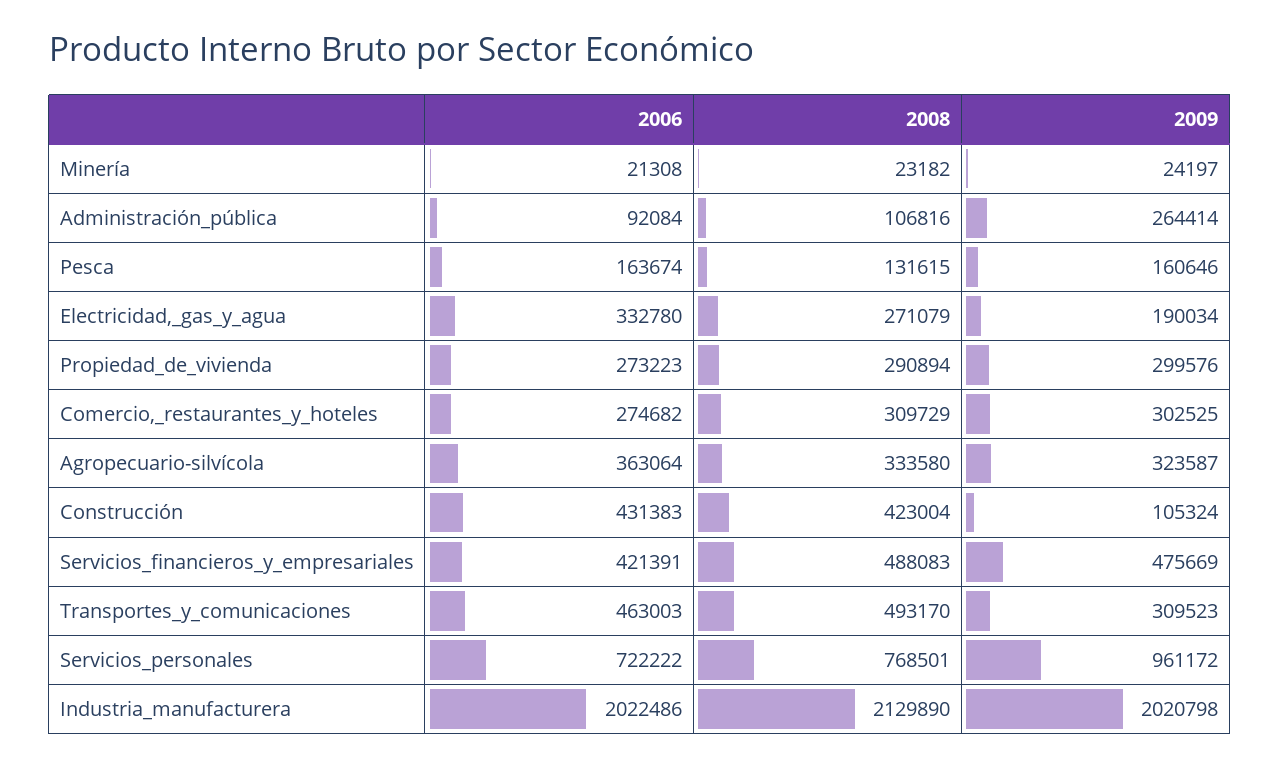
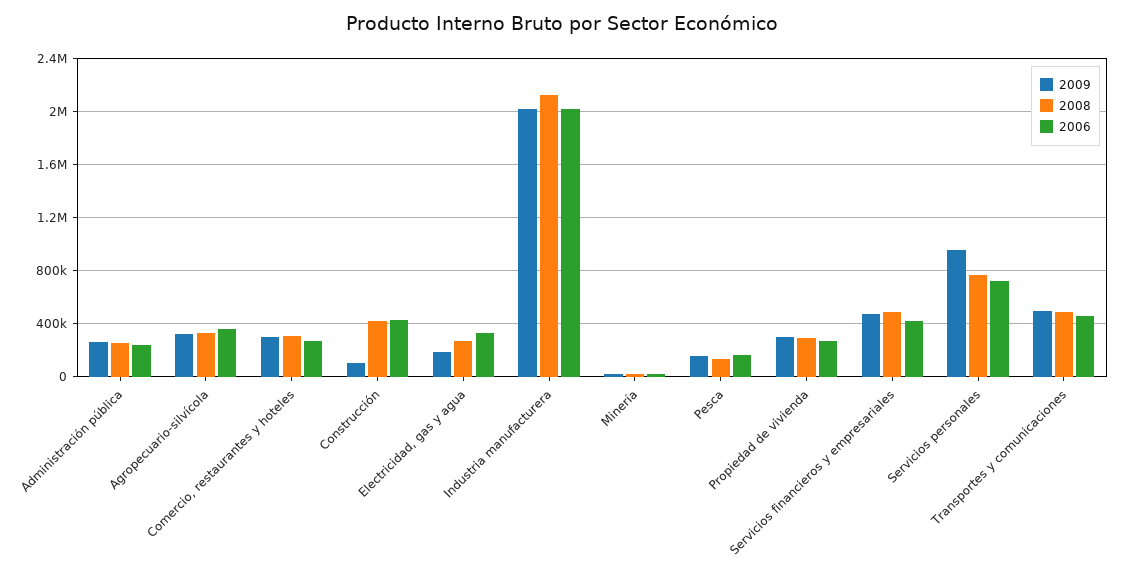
2006, Administración_pública: 92084 -> 250000
2008, Administración_pública: 106816 -> 250000
2009, Transportes_y_comunicaciones: 309523 -> 500000

